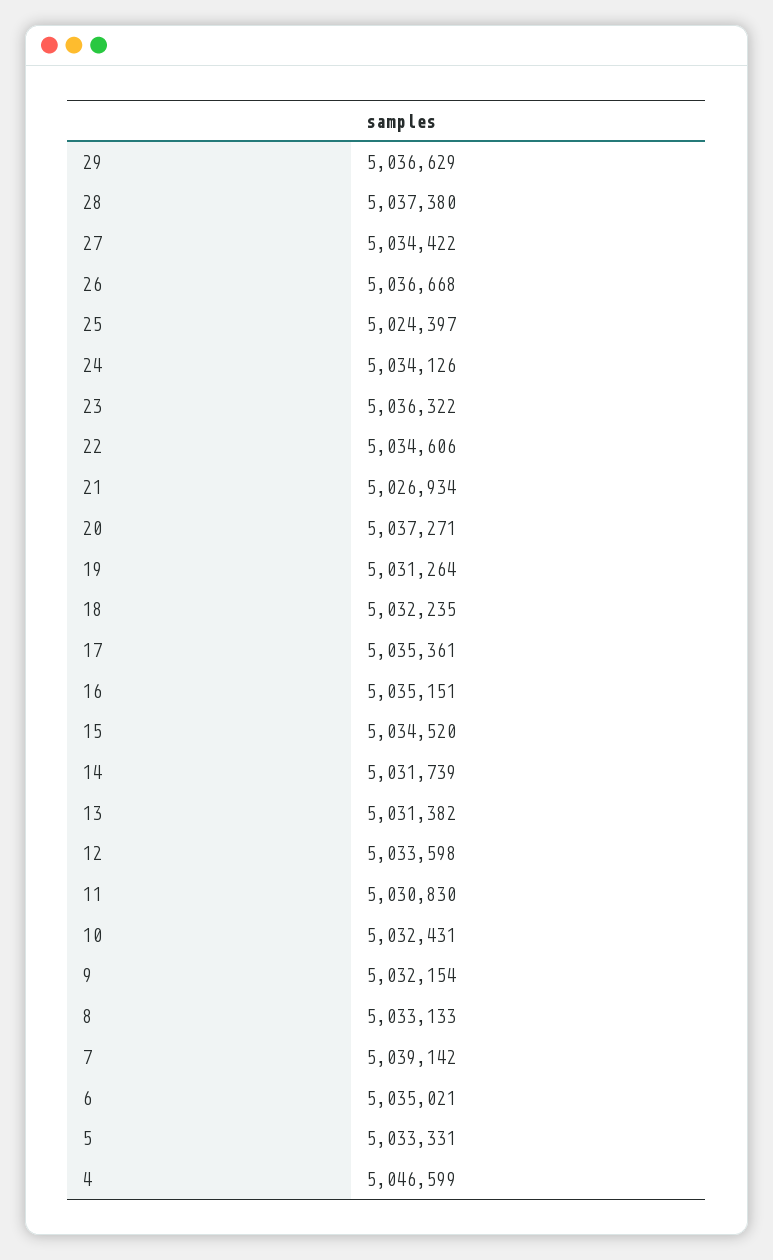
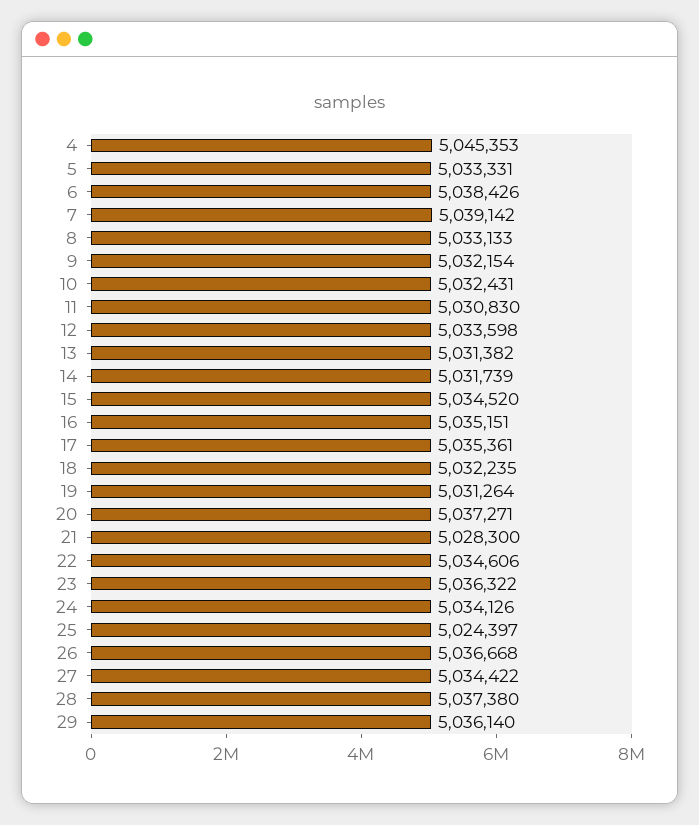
29: 5036629 -> 5036140
21: 5026934 -> 5028300
6: 5035021 -> 5038426
4: 5046599 -> 5045353

